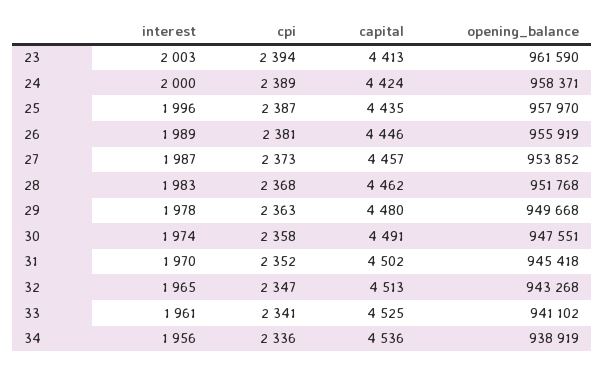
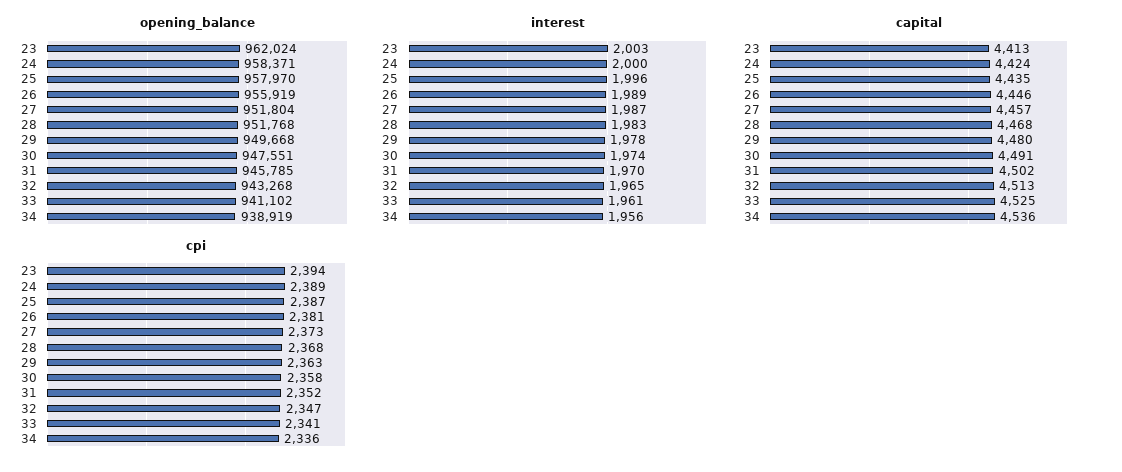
opening_balance, 23: 961590 -> 962024
opening_balance, 27: 953852 -> 951804
capital, 28: 4462 -> 4468
opening_balance, 31: 945418 -> 945785

